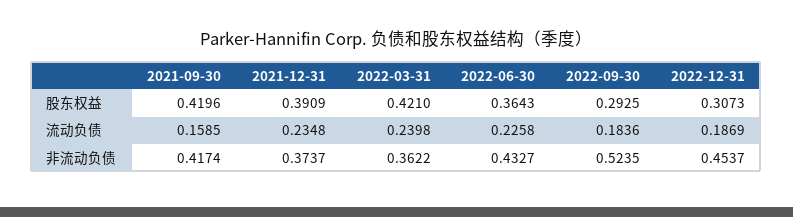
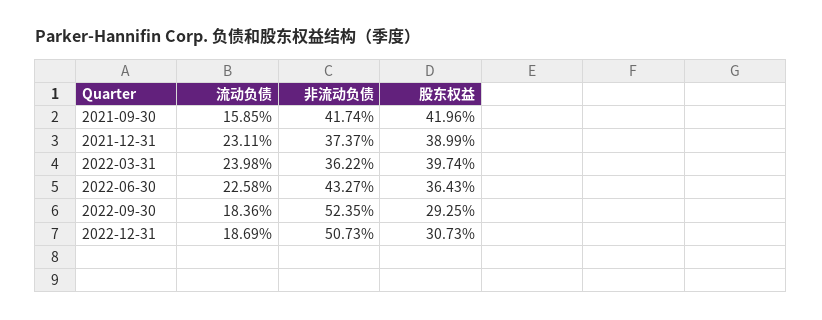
2021-12-31, 股东权益: 0.3909 -> 0.3899
2022-03-31, 股东权益: 0.421 -> 0.3974
2021-12-31, 流动负债: 0.2348 -> 0.2311
2022-12-31, 非流动负债: 0.4537 -> 0.5073

